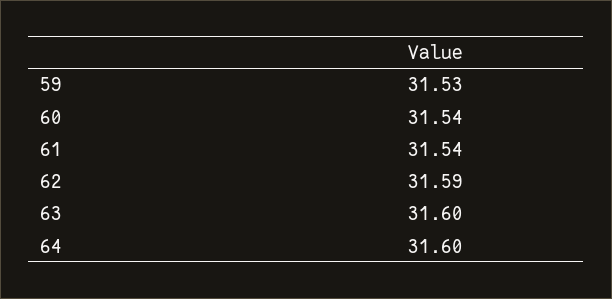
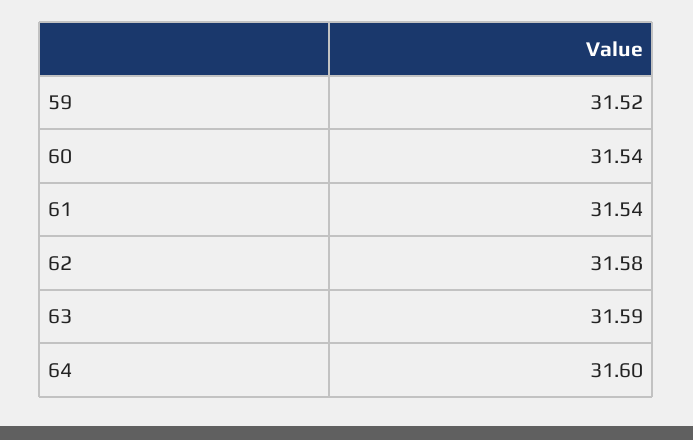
59: 31.53 -> 31.52
62: 31.59 -> 31.58
63: 31.6 -> 31.59

